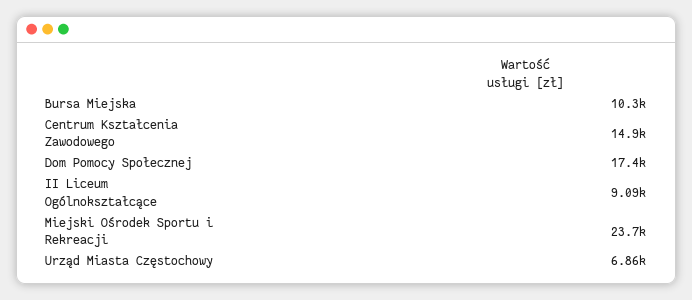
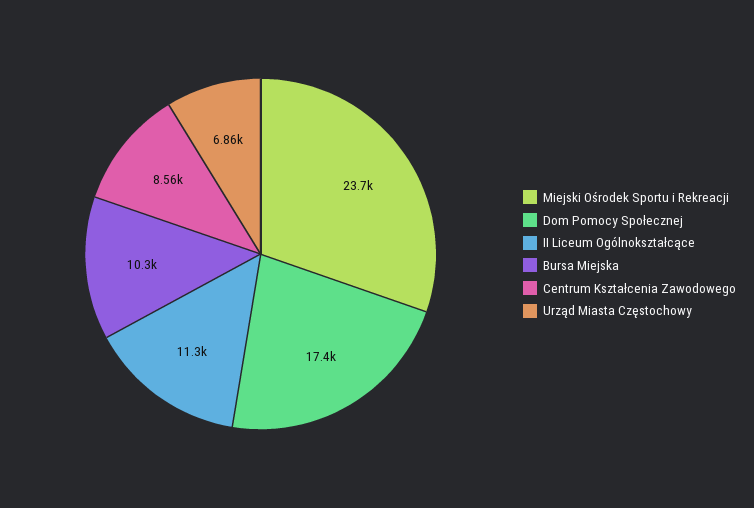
Centrum Kształcenia Zawodowego: 14900 -> 8560
II Liceum Ogólnokształcące: 9090 -> 11300

